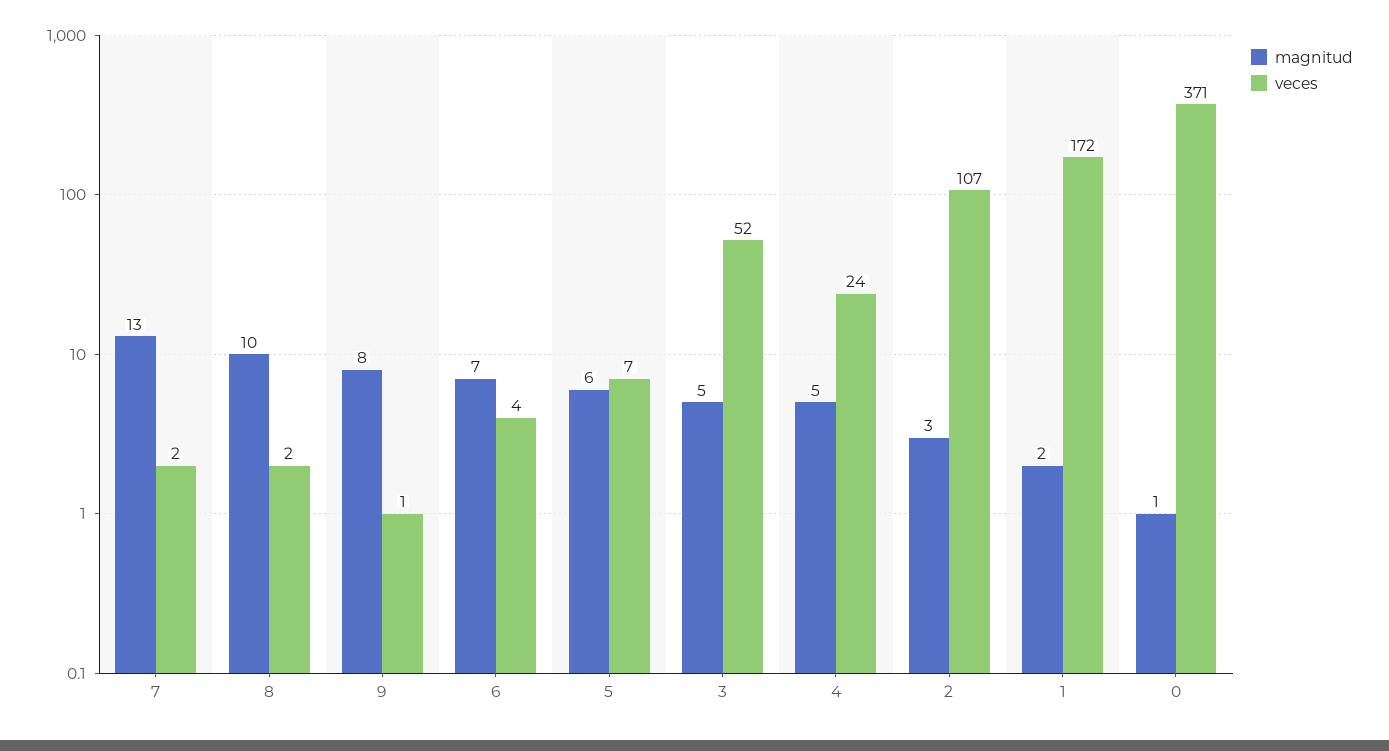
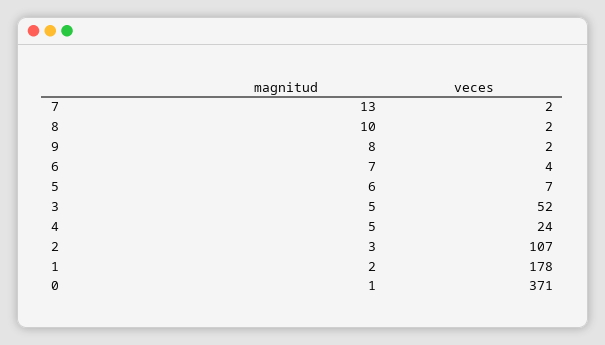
veces, 9: 1 -> 2
veces, 1: 172 -> 178

